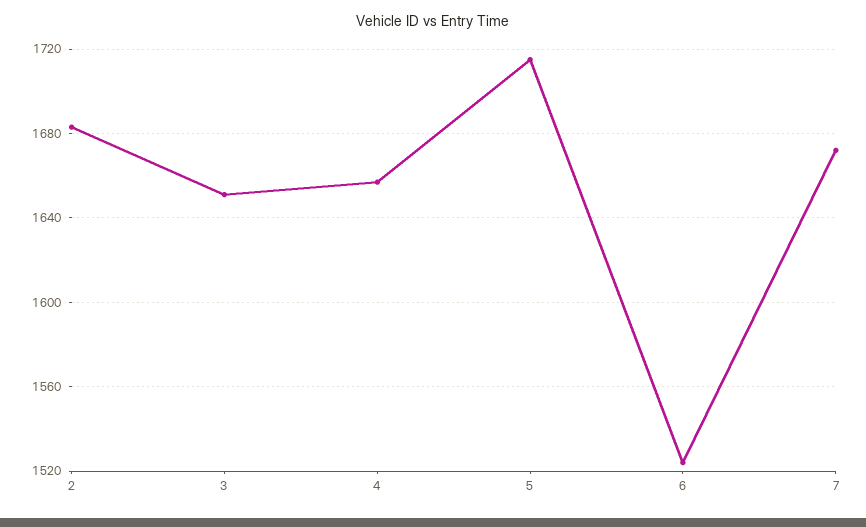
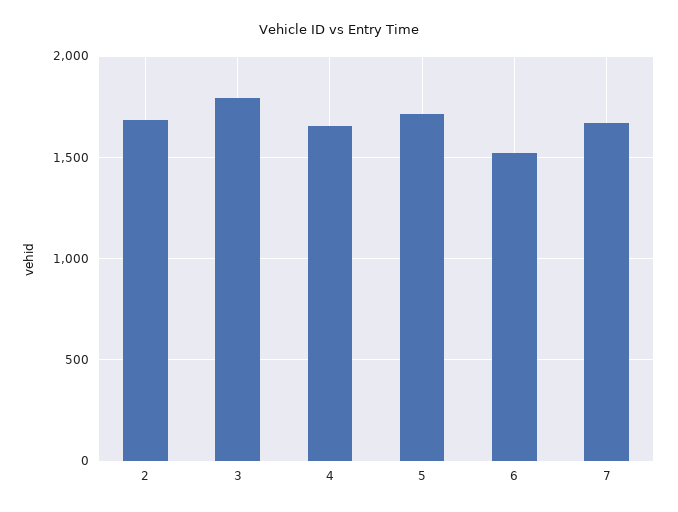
3: 1650 -> 1800

